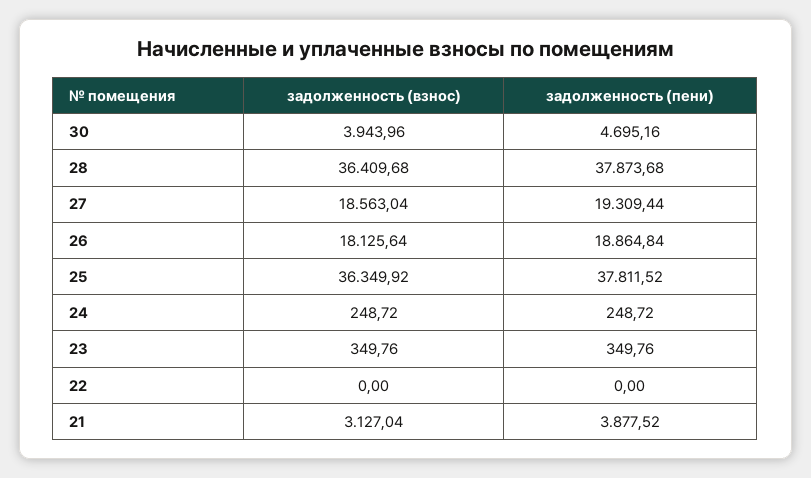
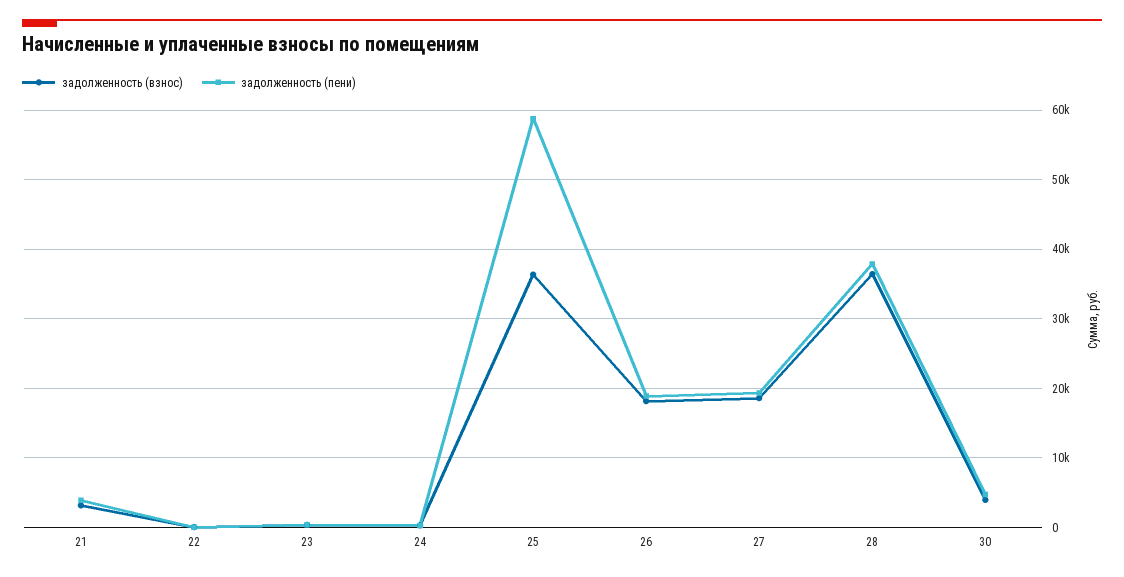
задолженность (пени), 25: 37811.52 -> 59000

